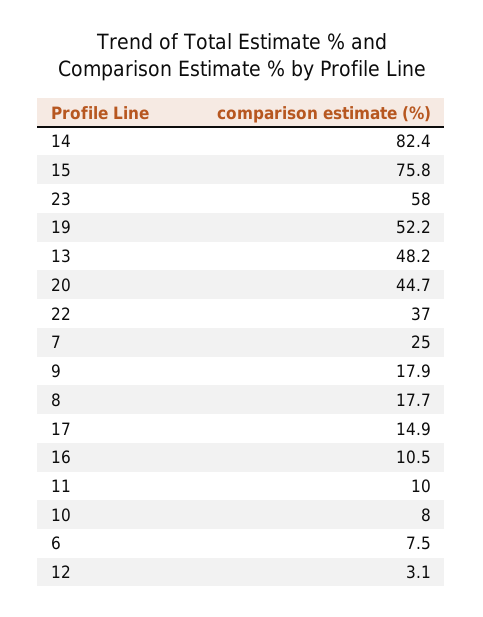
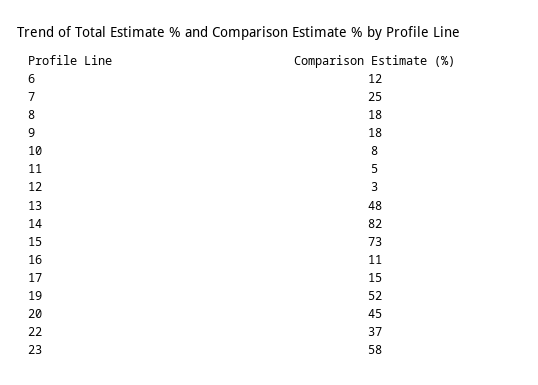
15: 75.8 -> 73
11: 10 -> 5
6: 7.5 -> 12

